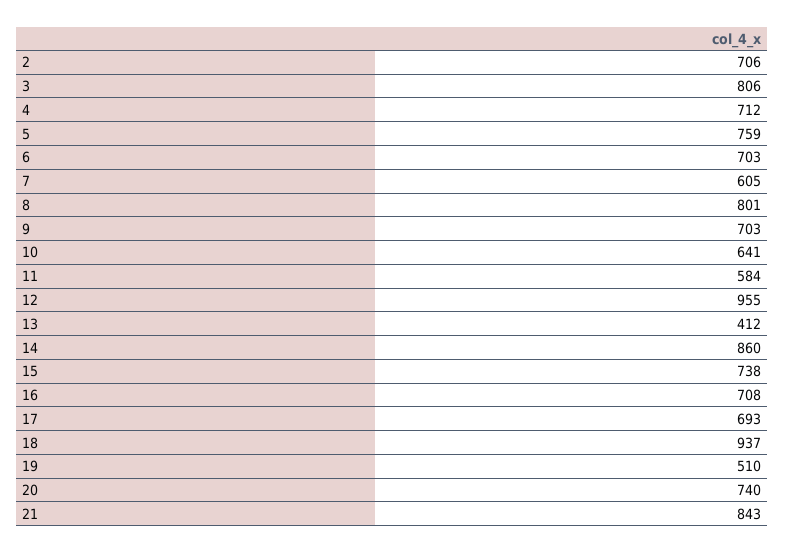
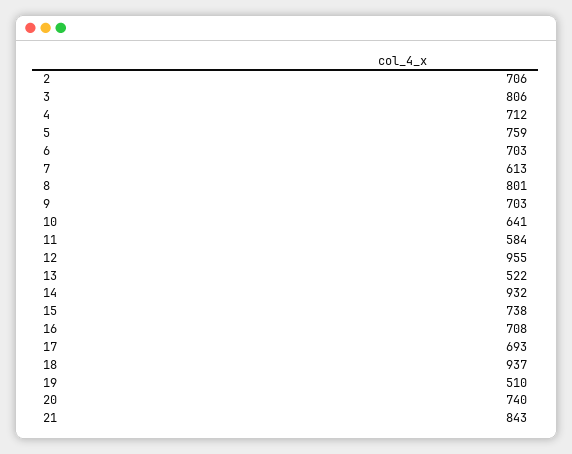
7: 605 -> 613
13: 412 -> 522
14: 860 -> 932

